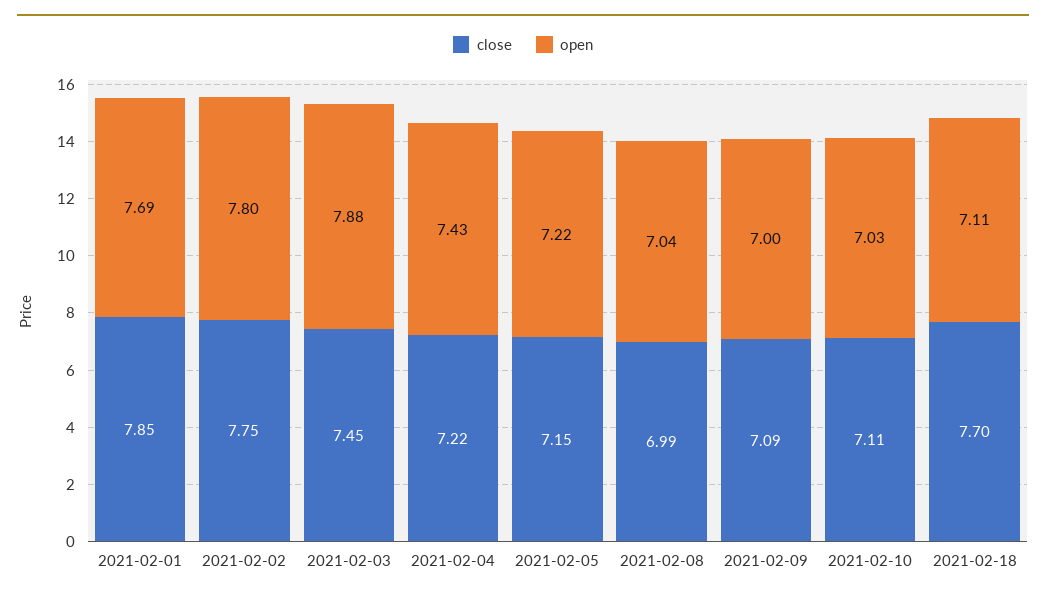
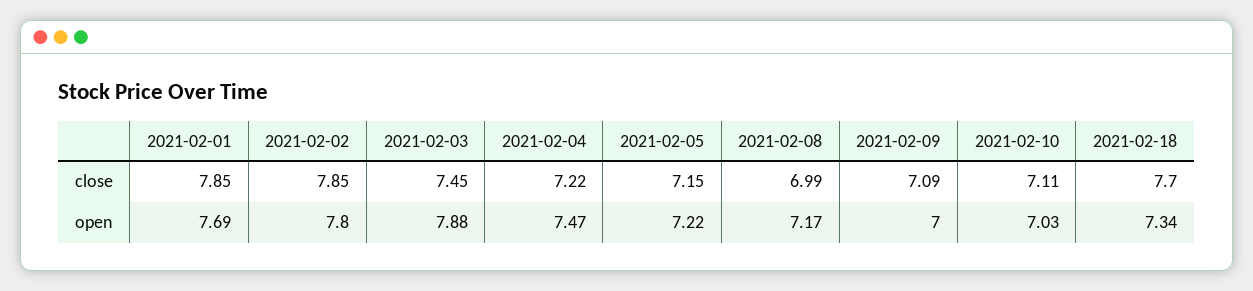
close, 2021-02-02: 7.75 -> 7.85
open, 2021-02-04: 7.43 -> 7.47
open, 2021-02-08: 7.04 -> 7.17
open, 2021-02-18: 7.11 -> 7.34

